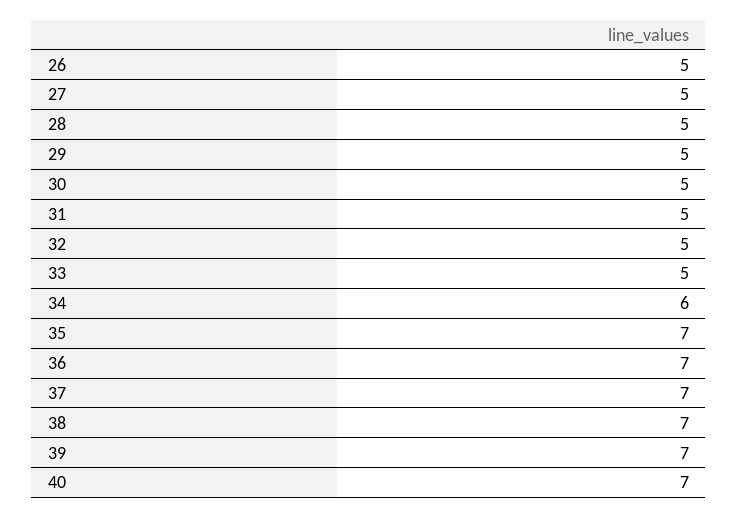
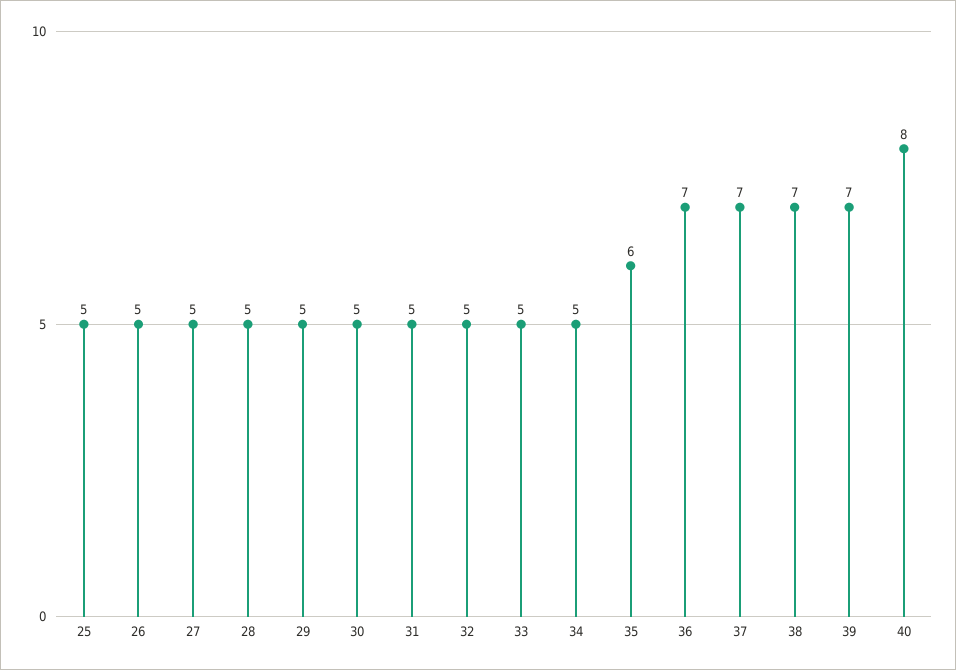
34: 6 -> 5
35: 7 -> 6
40: 7 -> 8
25: none -> 5

